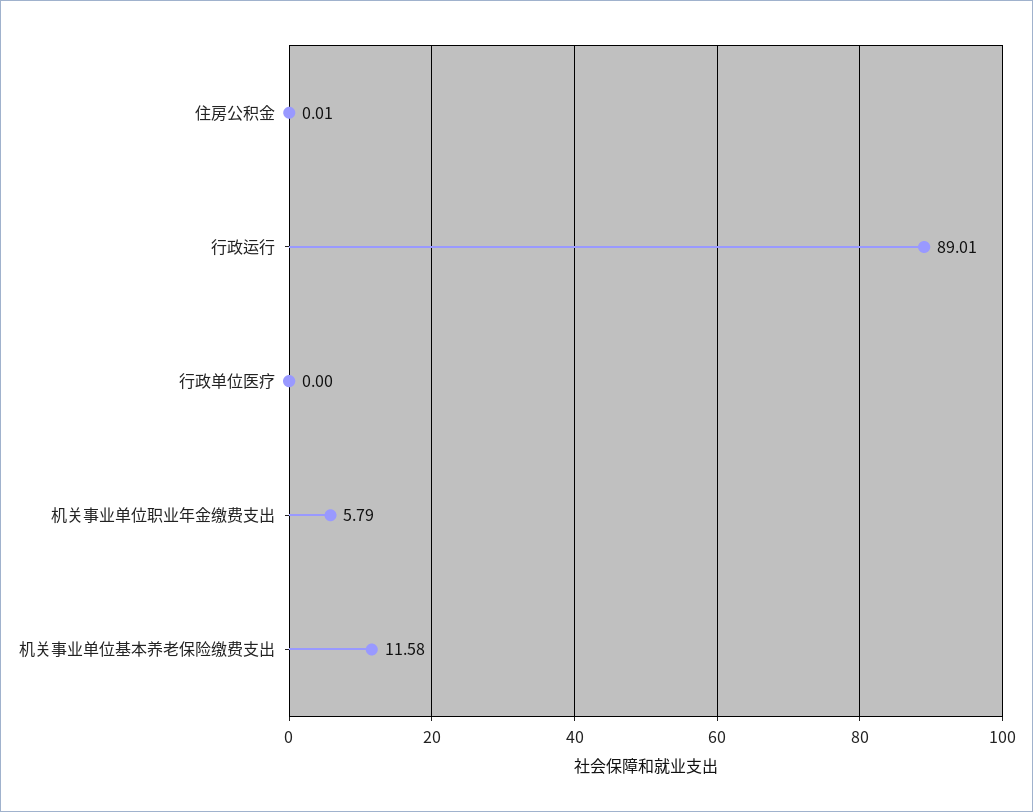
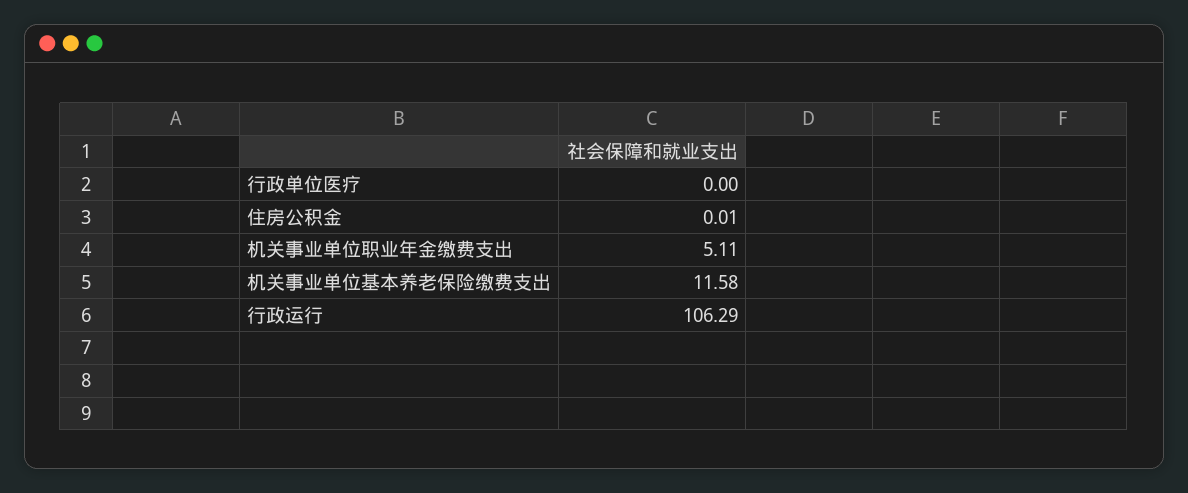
行政运行: 89.01 -> 106.29
机关事业单位职业年金缴费支出: 5.79 -> 5.11

